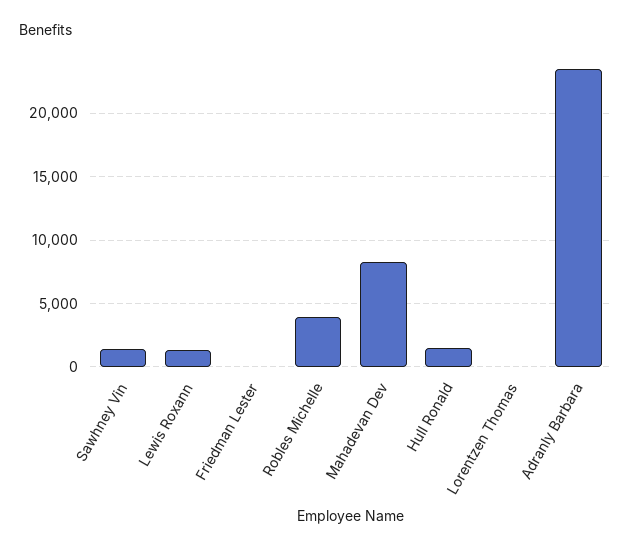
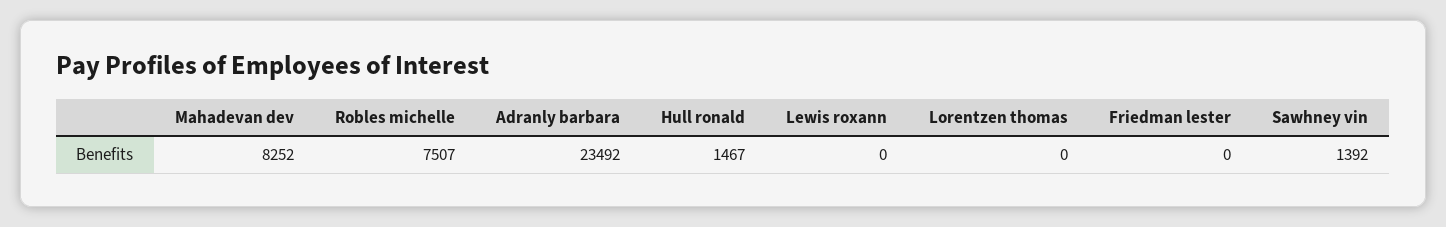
Lewis Roxann: 1500 -> 0
Robles Michelle: 4000 -> 7507

